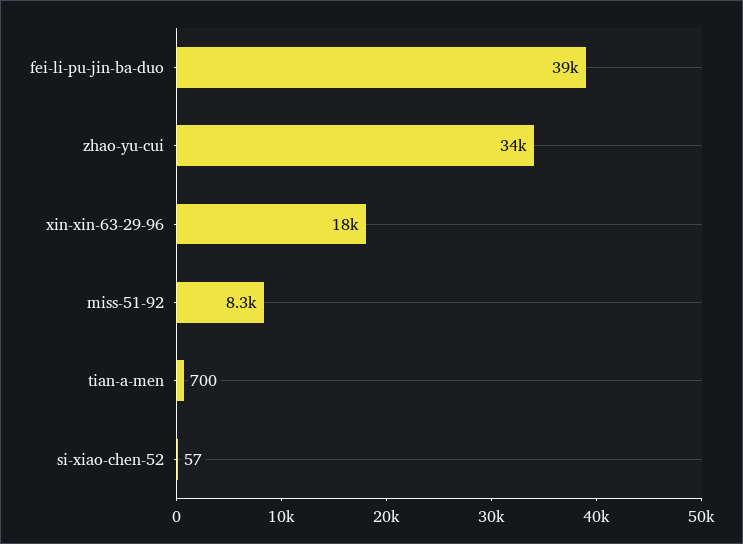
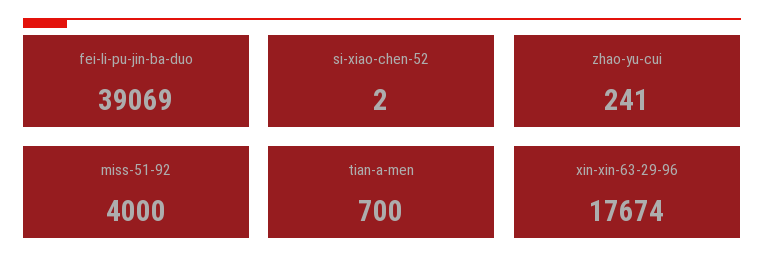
zhao-yu-cui: 34000 -> 241
miss-51-92: 8300 -> 4000
si-xiao-chen-52: 57 -> 2

